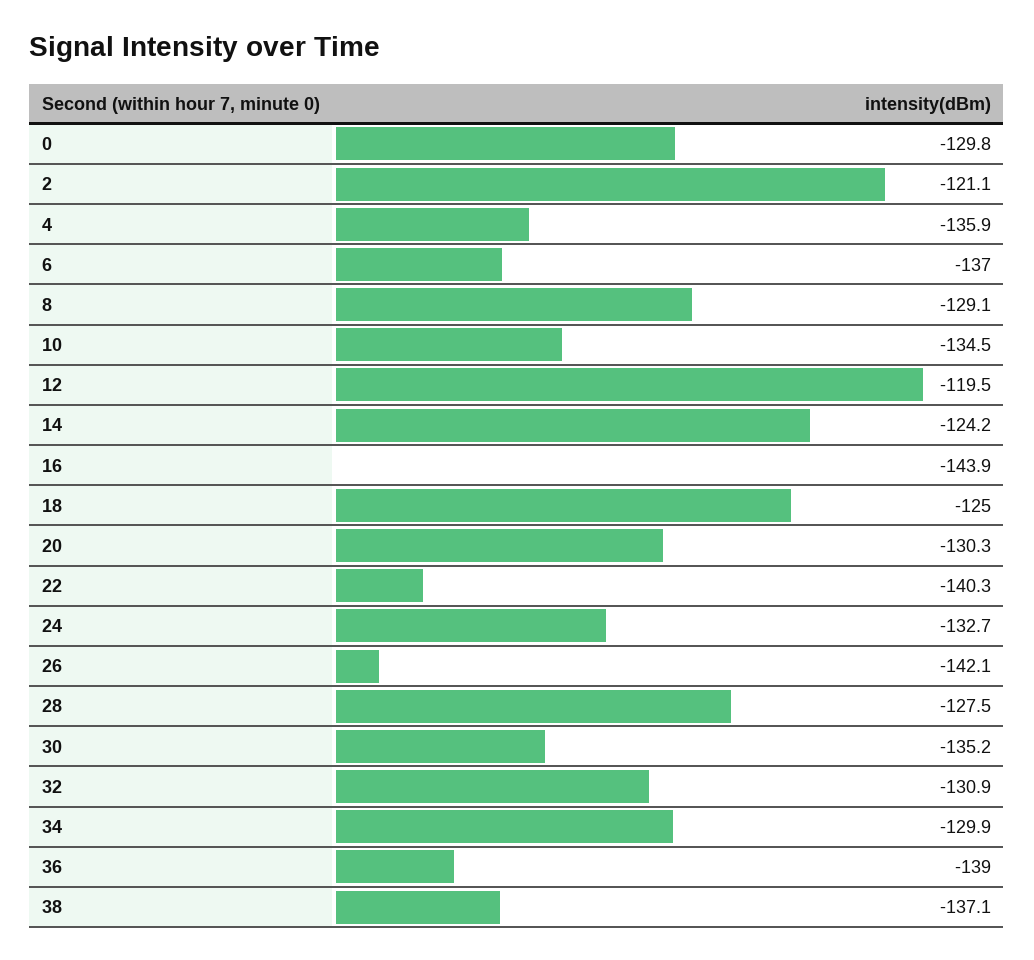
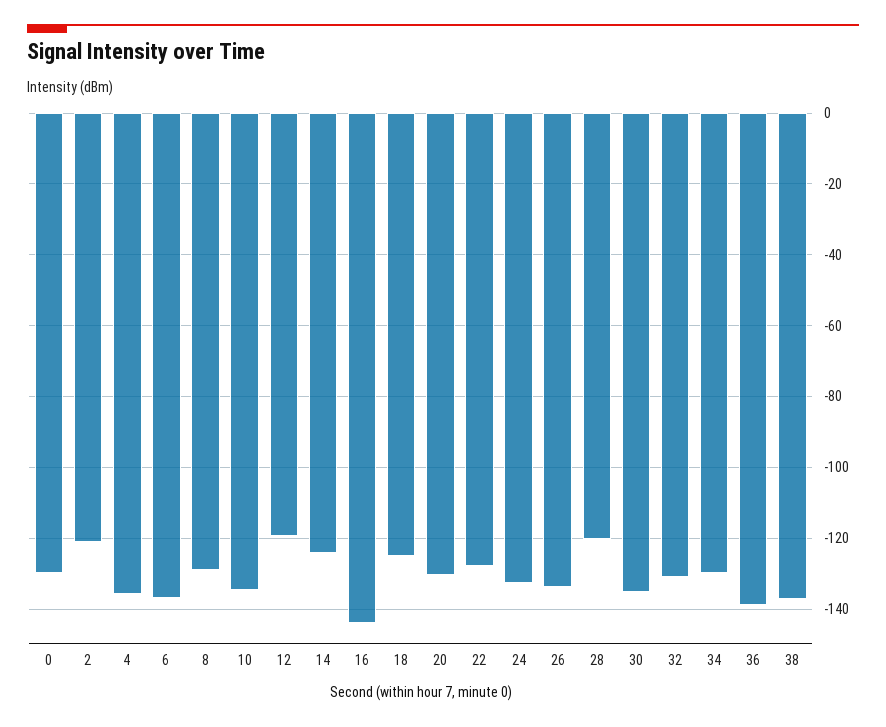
22: -140.3 -> -128
26: -142.1 -> -134
28: -127.5 -> -120

